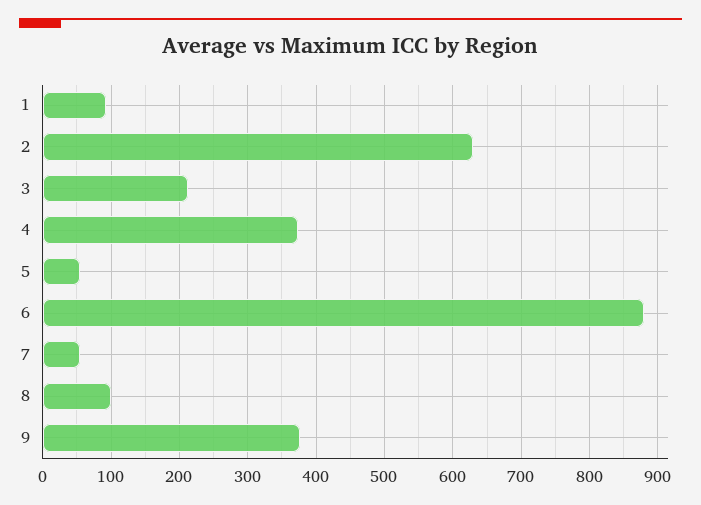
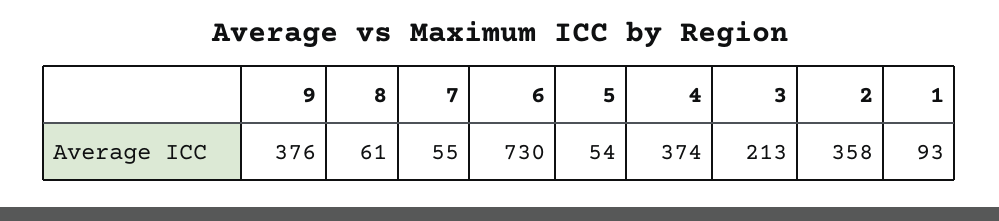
2: 630 -> 358
6: 880 -> 730
8: 100 -> 61

